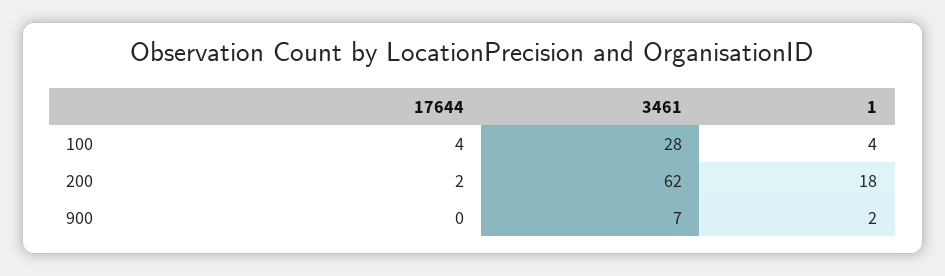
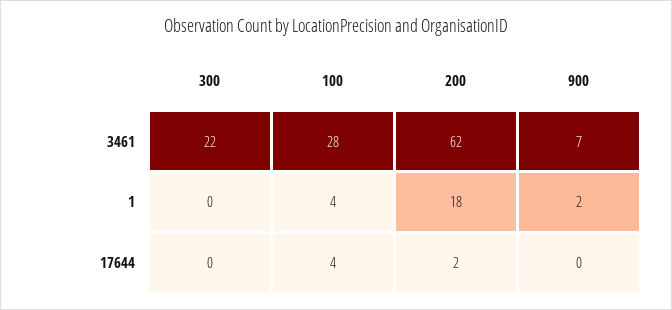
3461, 300: none -> 22
1, 300: none -> 0
17644, 300: none -> 0

